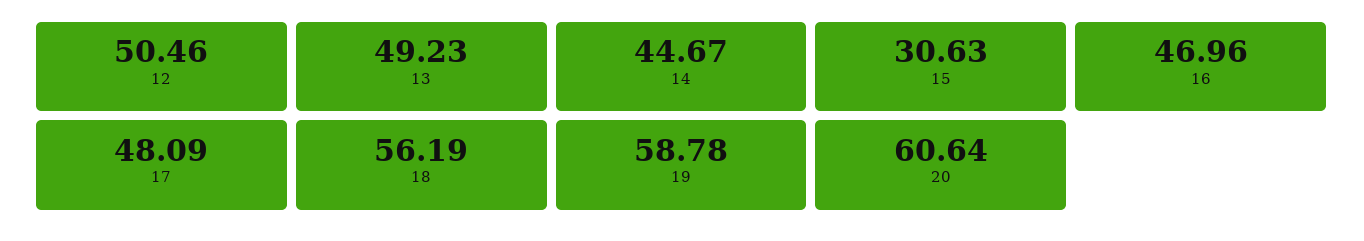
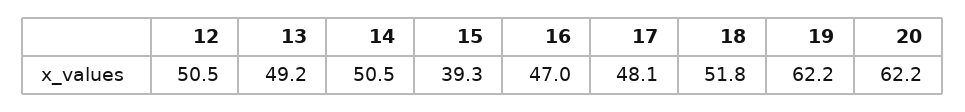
14: 44.67 -> 50.5
15: 30.63 -> 39.3
18: 56.19 -> 51.8
19: 58.78 -> 62.2
20: 60.64 -> 62.2

